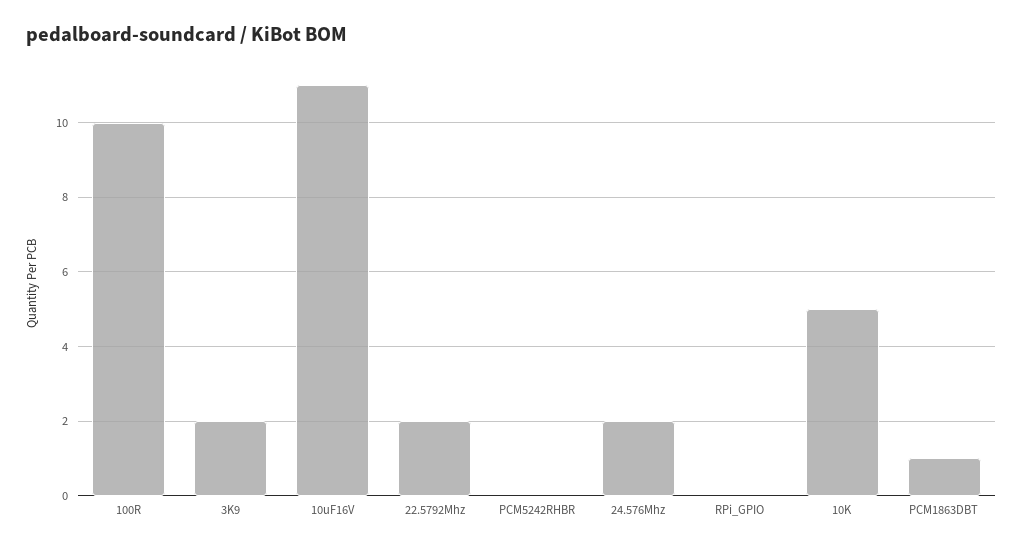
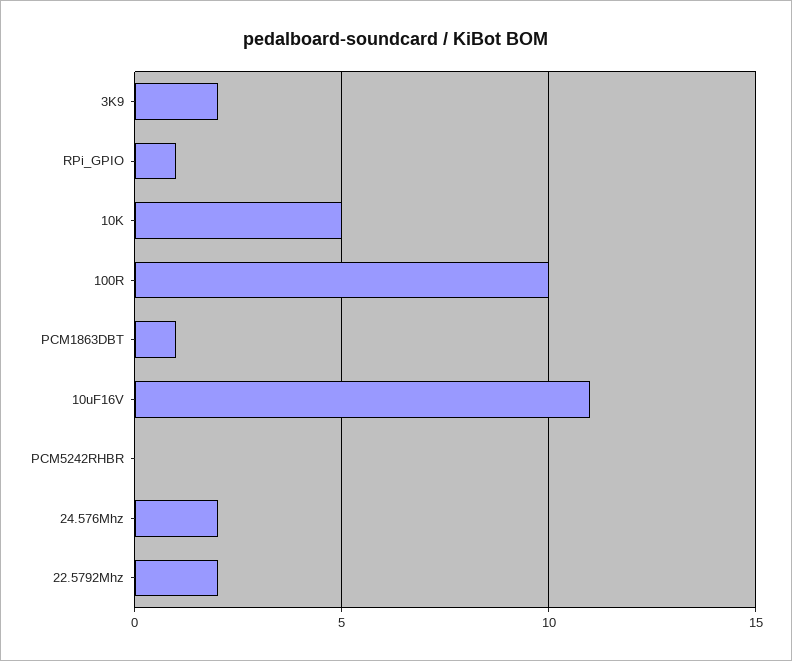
RPi_GPIO: 0 -> 1

